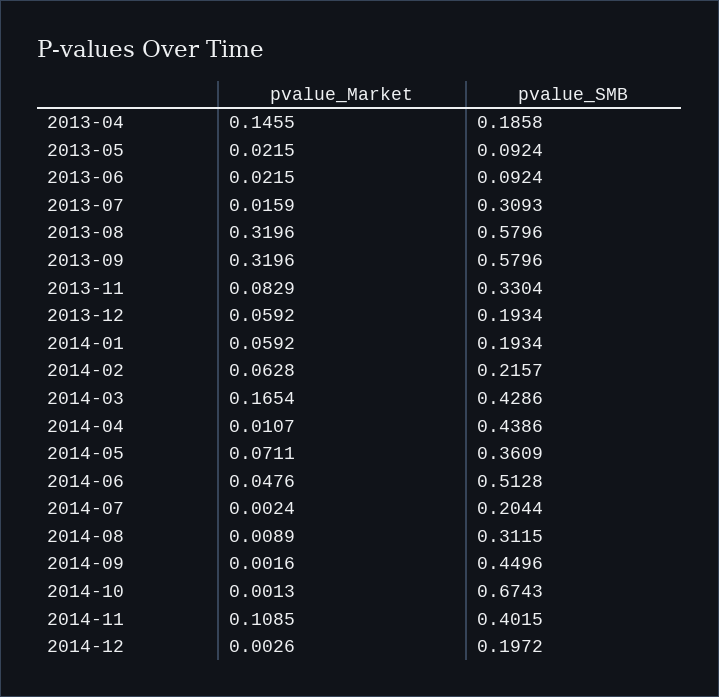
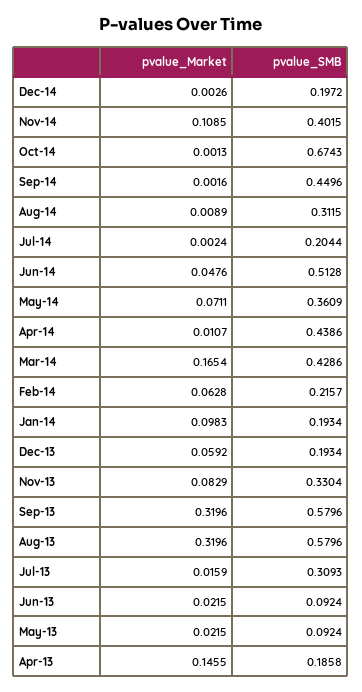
pvalue_Market, 2014-01: 0.0592 -> 0.0983

